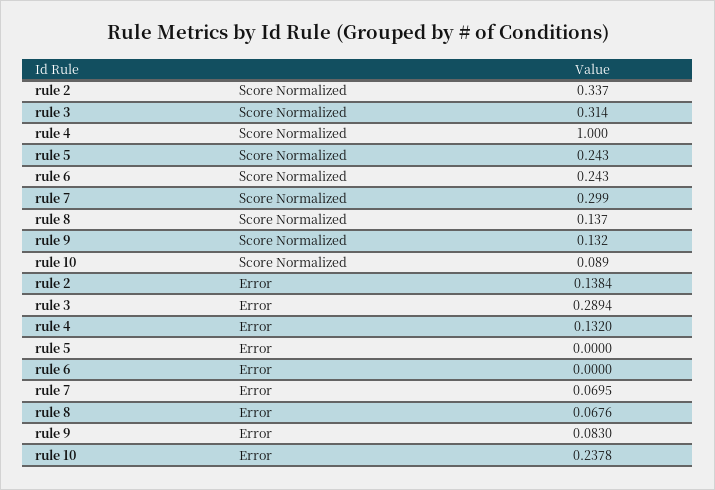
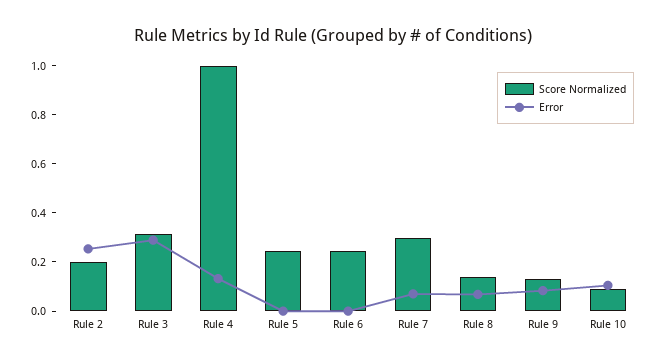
Score Normalized, rule 2: 0.337 -> 0.2
Error, rule 2: 0.1384 -> 0.25
Error, rule 10: 0.2378 -> 0.1

